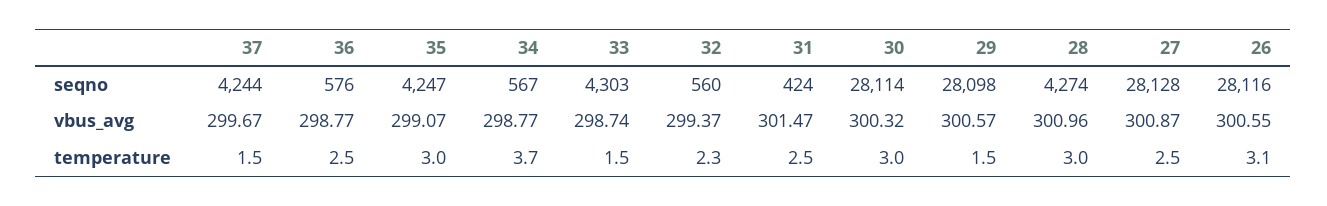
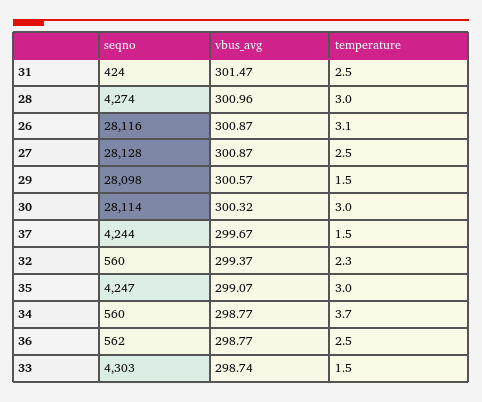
36, seqno: 576 -> 562
34, seqno: 567 -> 560
26, vbus_avg: 300.55 -> 300.87

